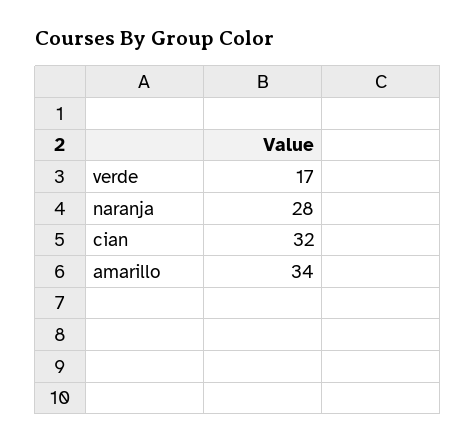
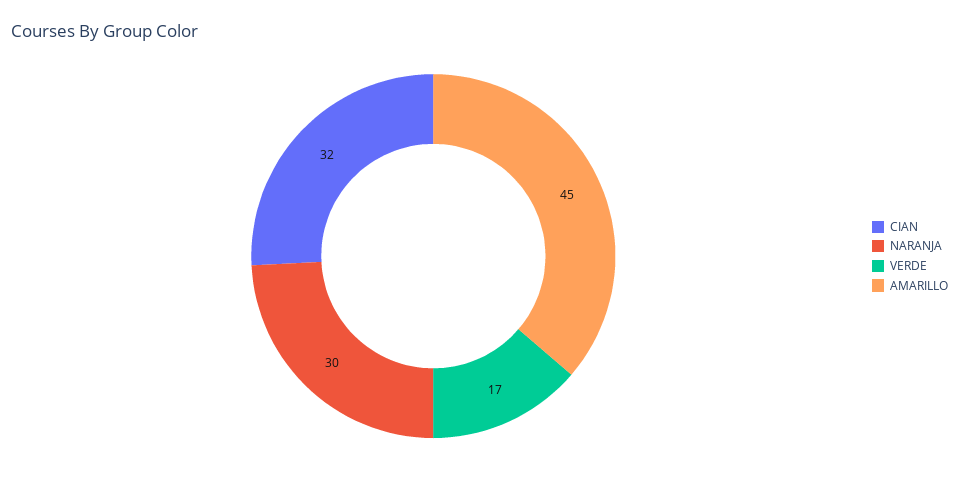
naranja: 28 -> 30
amarillo: 34 -> 45

